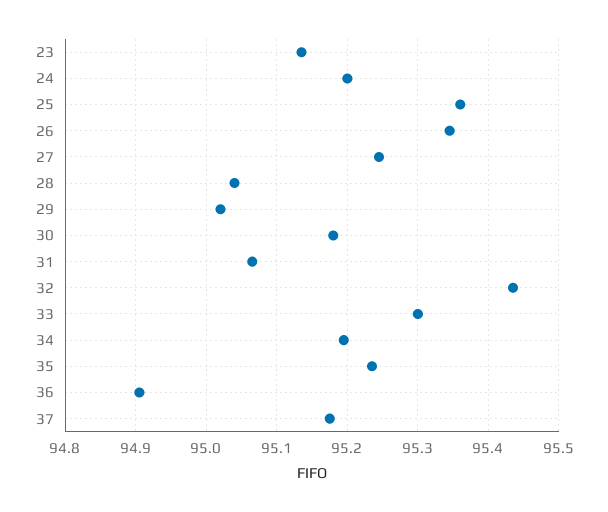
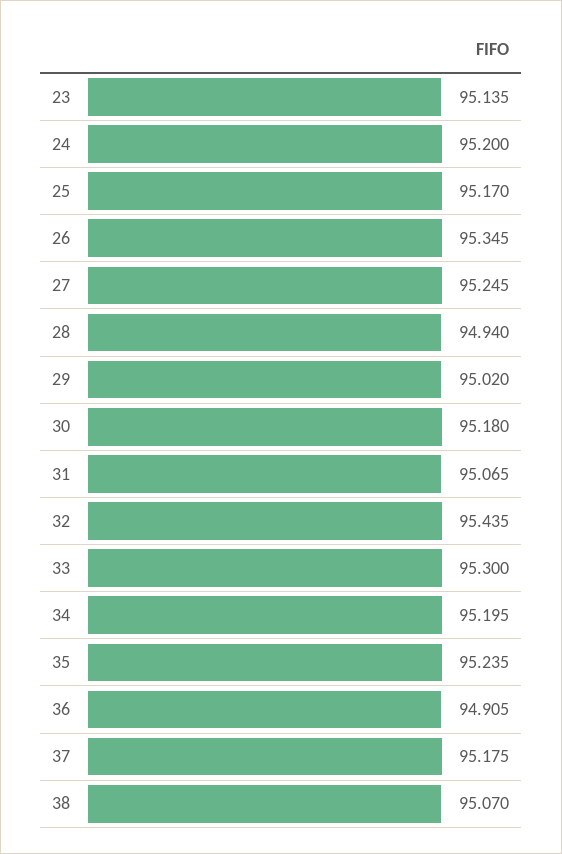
25: 95.36 -> 95.17
28: 95.04 -> 94.94
38: none -> 95.07

